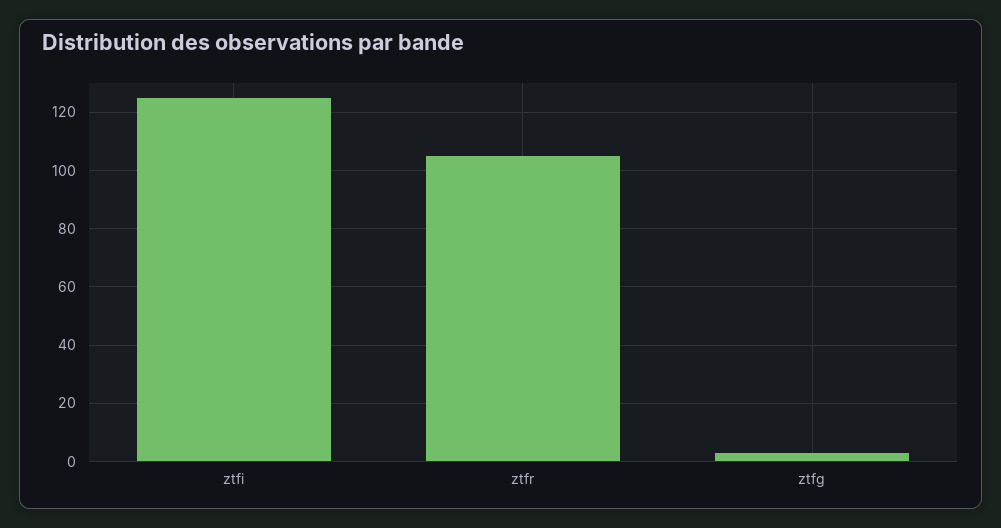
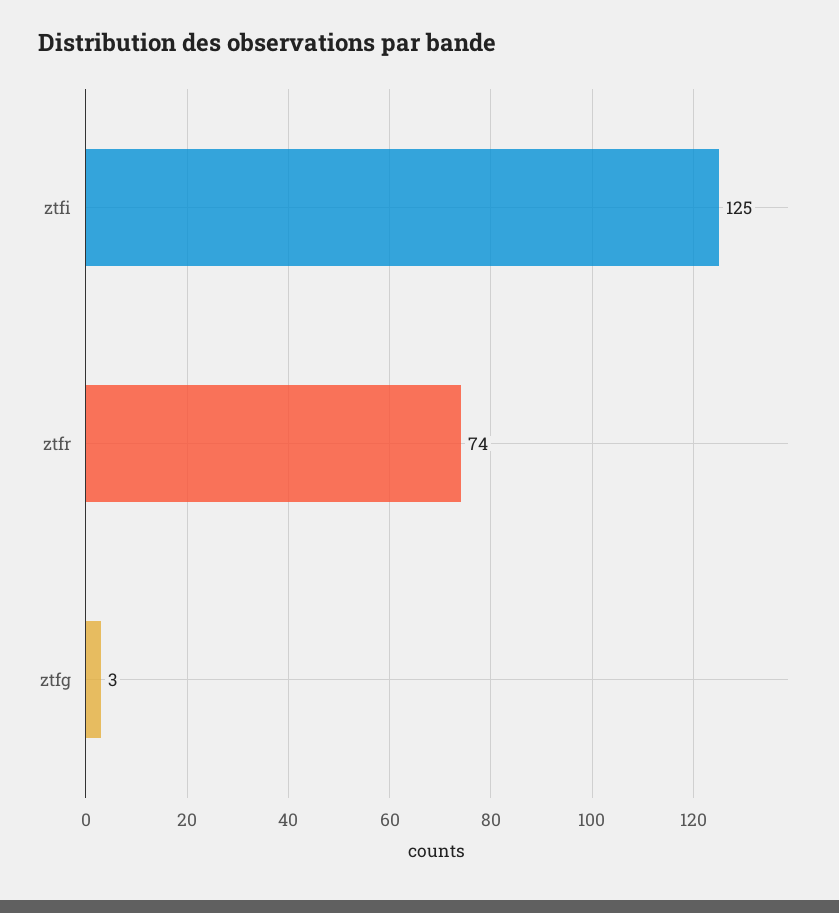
ztfr: 105 -> 74

